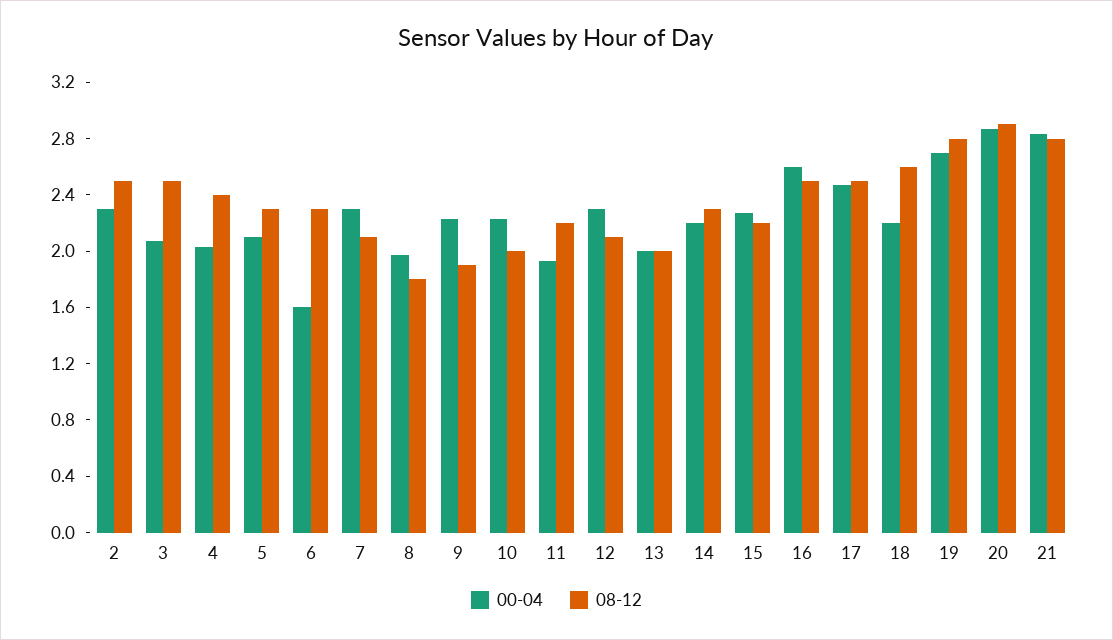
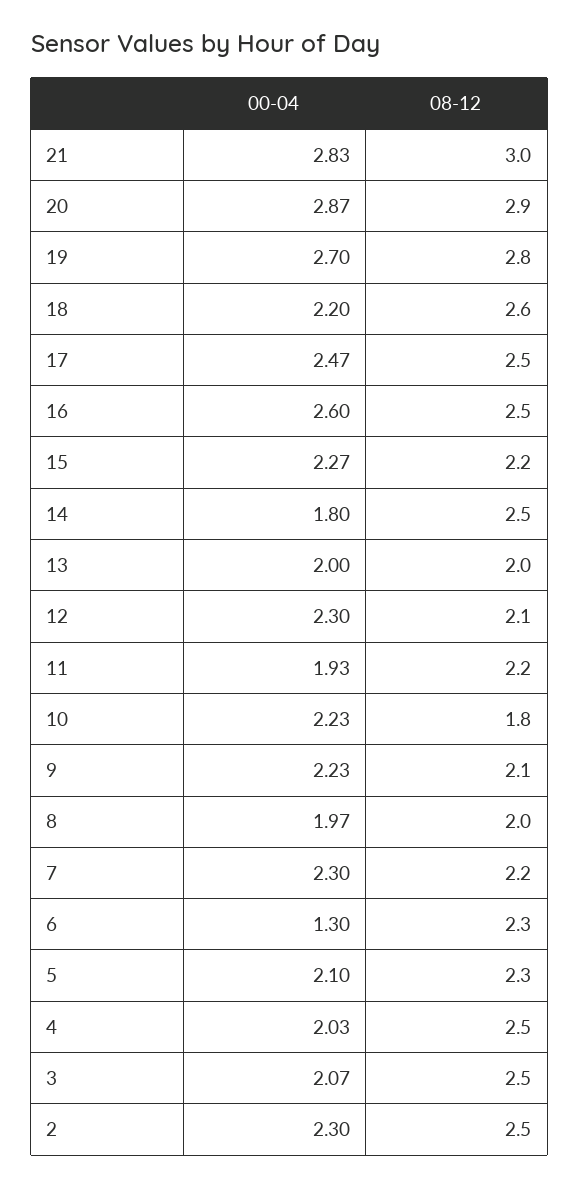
08-12, 4: 2.4 -> 2.5
00-04, 6: 1.6 -> 1.3
08-12, 7: 2.1 -> 2.2
08-12, 8: 1.8 -> 2
08-12, 9: 1.9 -> 2.1
08-12, 10: 2 -> 1.8
00-04, 14: 2.2 -> 1.8
08-12, 14: 2.3 -> 2.5
08-12, 21: 2.8 -> 3

